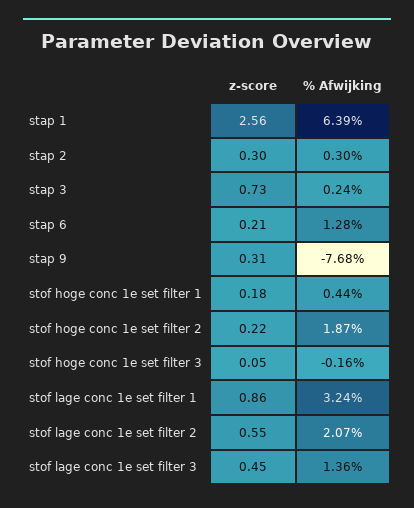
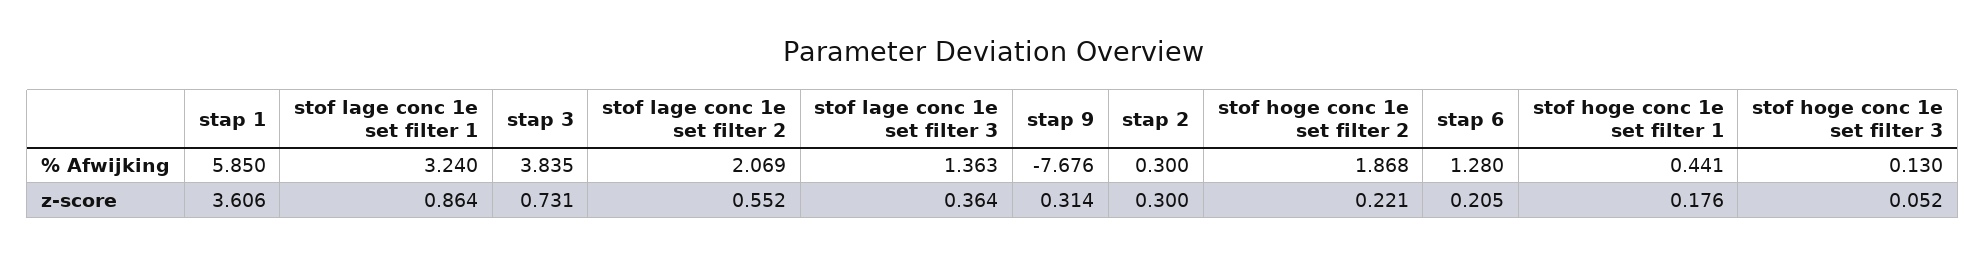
z-score, stap 1: 2.56 -> 3.606
% Afwijking, stap 1: 6.39 -> 5.85
% Afwijking, stap 3: 0.24 -> 3.835
% Afwijking, stof hoge conc 1e set filter 3: -0.16 -> 0.13
z-score, stof lage conc 1e set filter 3: 0.45 -> 0.364

